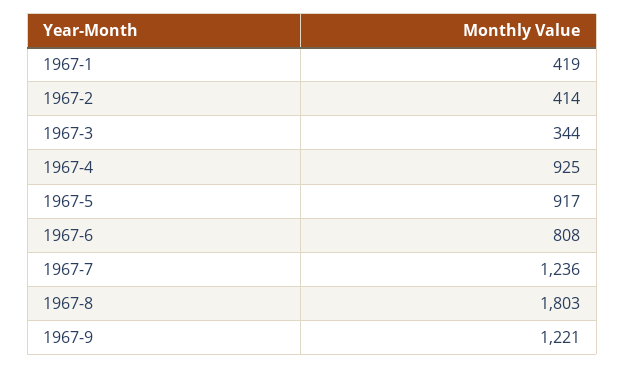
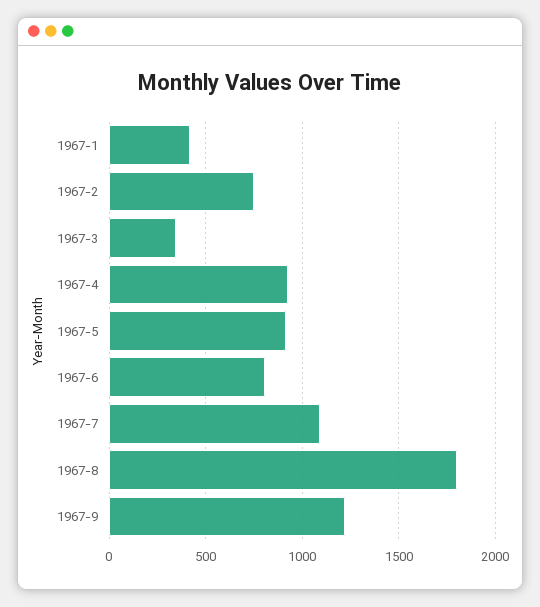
1967-2: 414 -> 750
1967-7: 1236 -> 1100

